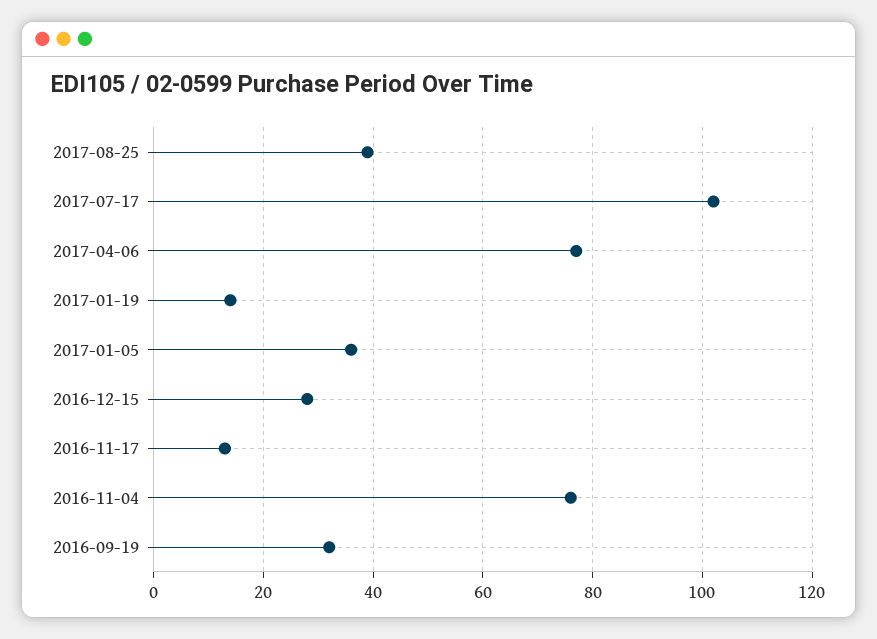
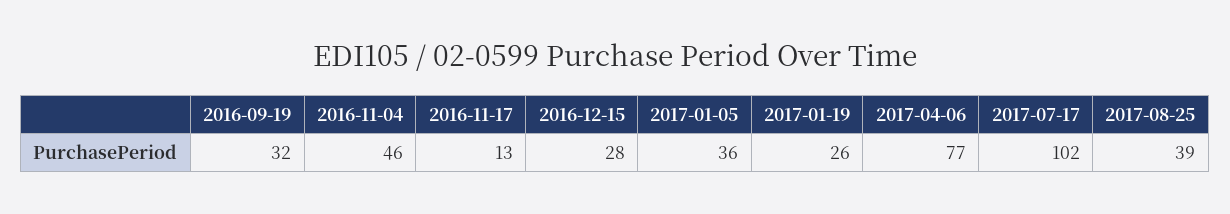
2017-01-19: 15 -> 26
2016-11-04: 75 -> 46

